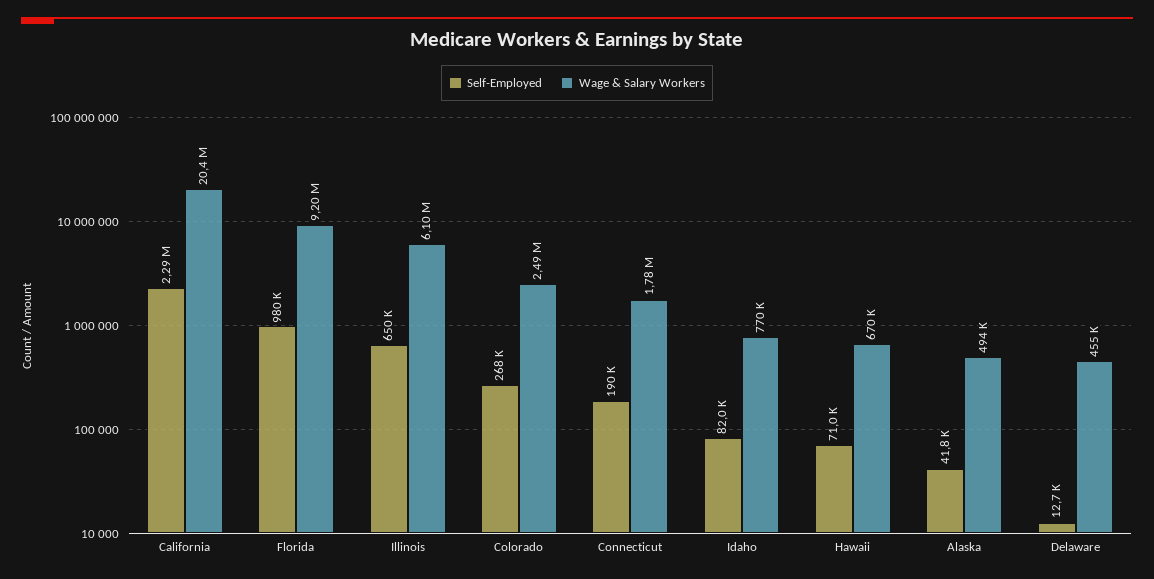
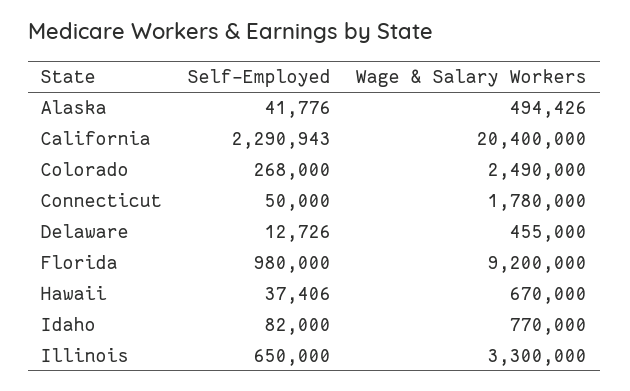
Wage & Salary Workers, Illinois: 6100000 -> 3300000
Self-Employed, Connecticut: 190000 -> 50000
Self-Employed, Hawaii: 71000 -> 37406

